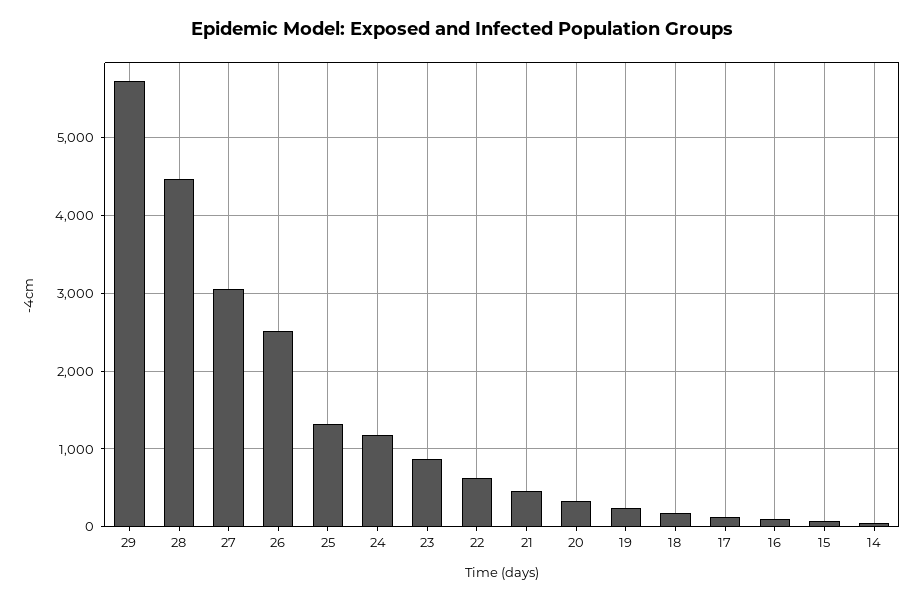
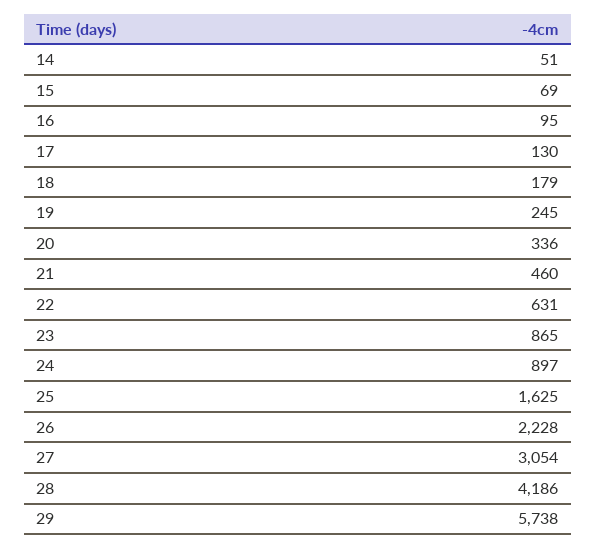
28: 4500 -> 4186
26: 2500 -> 2228
25: 1300 -> 1625
24: 1200 -> 897

